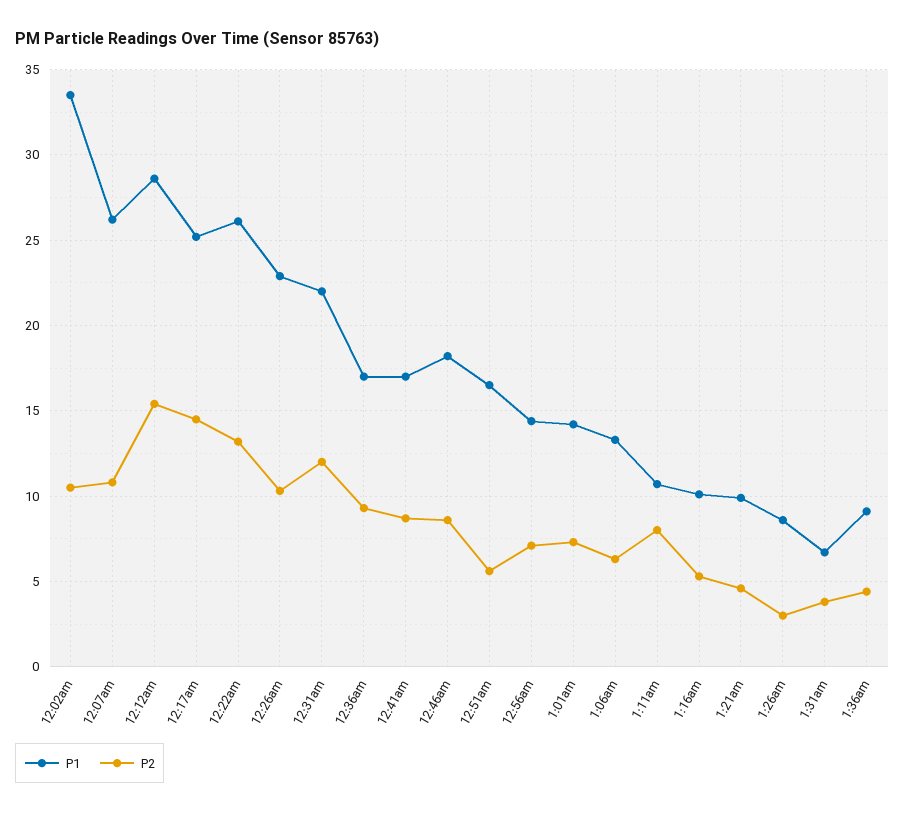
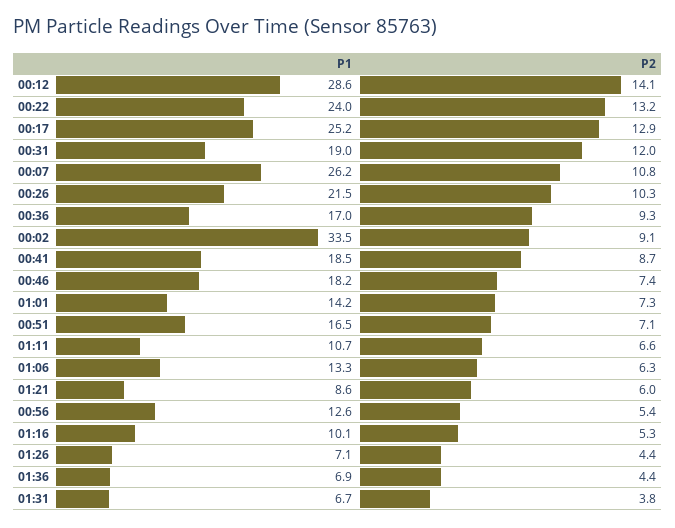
P2, 12:02am: 10.5 -> 9.1
P2, 12:12am: 15.5 -> 14.1
P2, 12:17am: 14.5 -> 12.9
P1, 12:22am: 26 -> 24
P1, 12:26am: 23 -> 21.5
P1, 12:31am: 22 -> 19
P1, 12:41am: 17 -> 18.5
P2, 12:46am: 8.5 -> 7.4
P2, 12:51am: 5.5 -> 7.1
P1, 12:56am: 14.5 -> 12.6
P2, 12:56am: 7 -> 5.4
P2, 1:11am: 8 -> 6.6
P1, 1:21am: 10 -> 8.6
P2, 1:21am: 4.5 -> 6
P1, 1:26am: 8.5 -> 7.1
P2, 1:26am: 3 -> 4.4
P1, 1:36am: 9 -> 6.9

